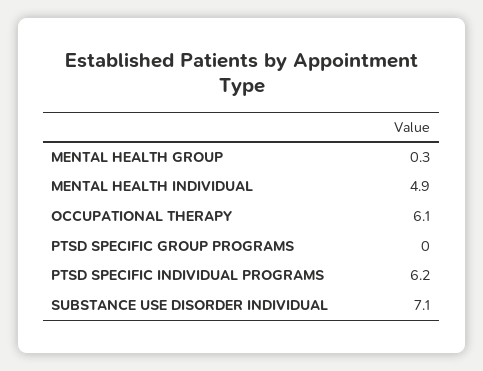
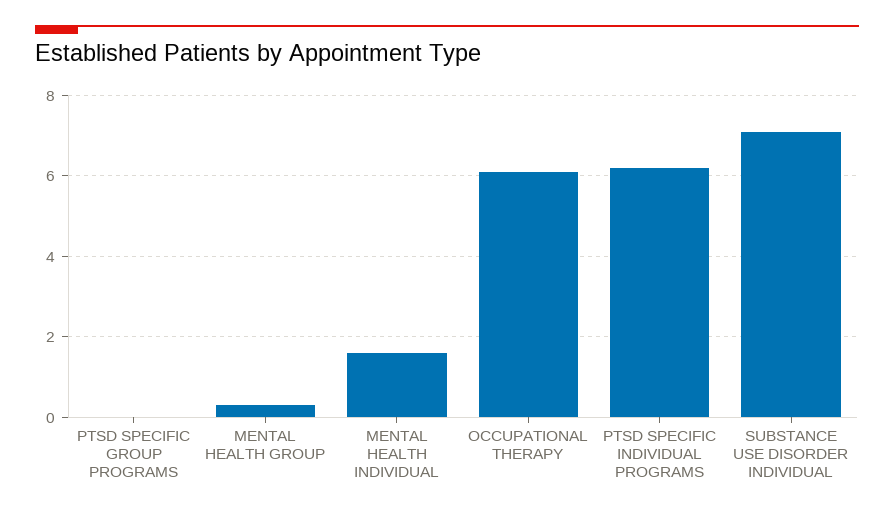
MENTAL HEALTH INDIVIDUAL: 4.9 -> 1.5

